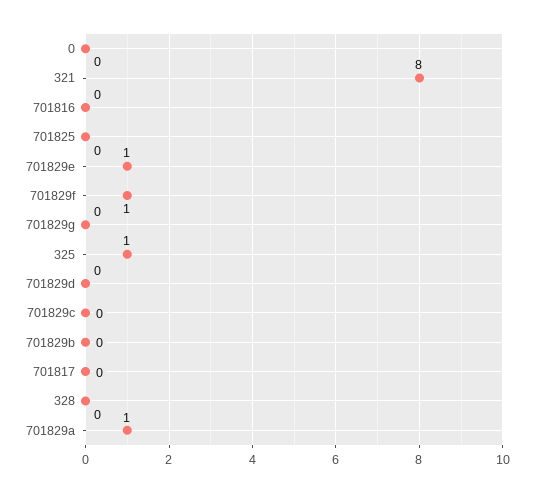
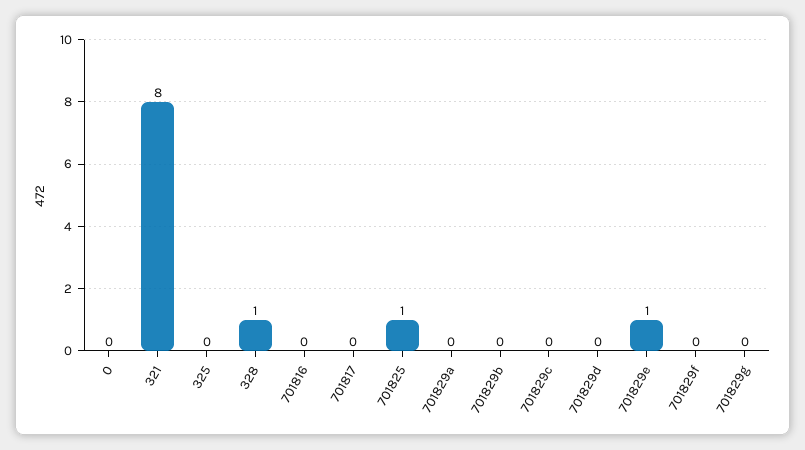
701825: 0 -> 1
701829f: 1 -> 0
325: 1 -> 0
328: 0 -> 1
701829a: 1 -> 0

